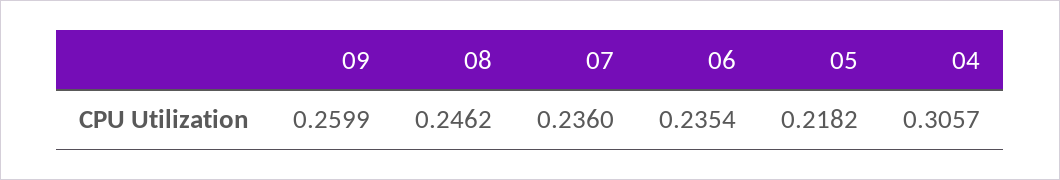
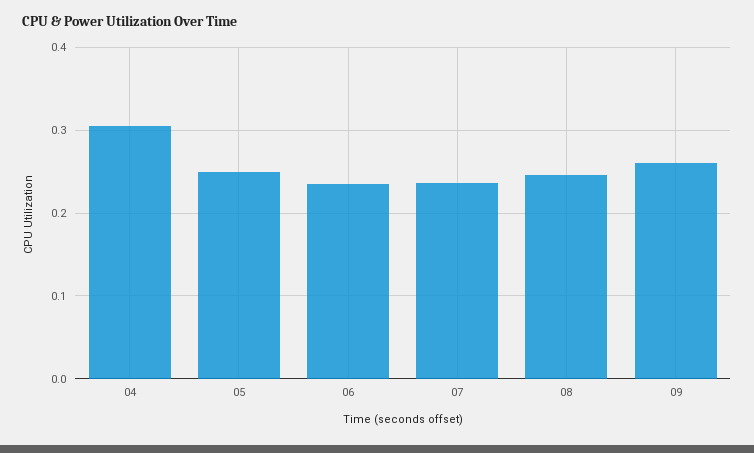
05: 0.2182 -> 0.25

